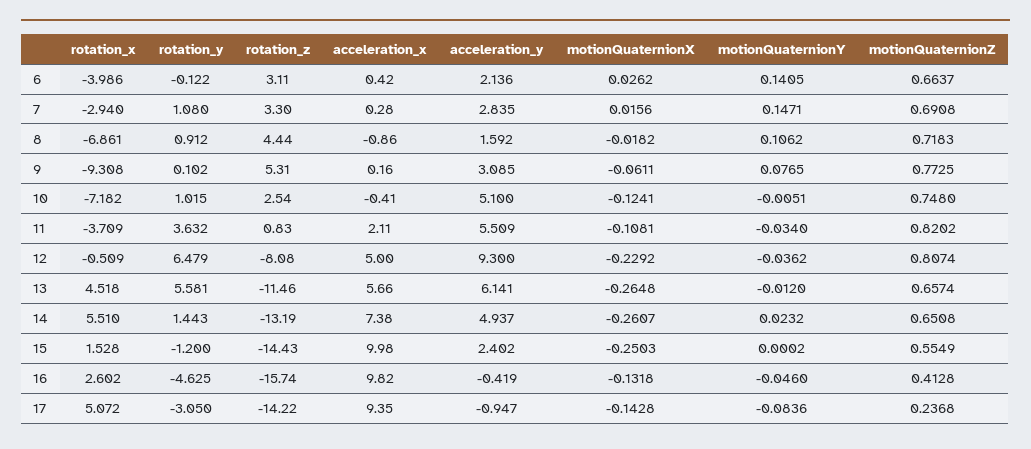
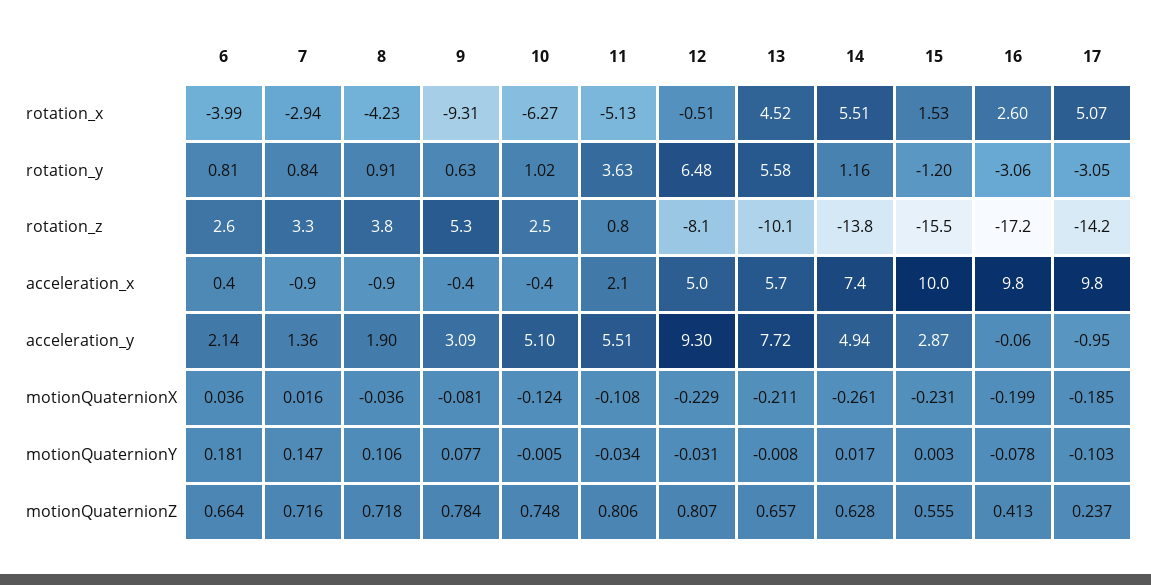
rotation_y, 6: -0.122 -> 0.81
rotation_z, 6: 3.11 -> 2.6
motionQuaternionX, 6: 0.0262 -> 0.036
motionQuaternionY, 6: 0.1405 -> 0.181
rotation_y, 7: 1.08 -> 0.84
acceleration_x, 7: 0.28 -> -0.9
acceleration_y, 7: 2.835 -> 1.36
motionQuaternionZ, 7: 0.6908 -> 0.716
rotation_x, 8: -6.861 -> -4.23
rotation_z, 8: 4.44 -> 3.8
acceleration_y, 8: 1.592 -> 1.9
motionQuaternionX, 8: -0.0182 -> -0.036
rotation_y, 9: 0.102 -> 0.63
acceleration_x, 9: 0.16 -> -0.4
motionQuaternionX, 9: -0.0611 -> -0.081
motionQuaternionZ, 9: 0.7725 -> 0.784
rotation_x, 10: -7.182 -> -6.27
rotation_x, 11: -3.709 -> -5.13
motionQuaternionZ, 11: 0.8202 -> 0.806
motionQuaternionY, 12: -0.0362 -> -0.031
rotation_z, 13: -11.46 -> -10.1
acceleration_y, 13: 6.141 -> 7.72
motionQuaternionX, 13: -0.2648 -> -0.211
motionQuaternionY, 13: -0.012 -> -0.008
rotation_y, 14: 1.443 -> 1.16
rotation_z, 14: -13.19 -> -13.8
motionQuaternionY, 14: 0.0232 -> 0.017
motionQuaternionZ, 14: 0.6508 -> 0.628
rotation_z, 15: -14.43 -> -15.5
acceleration_y, 15: 2.402 -> 2.87
motionQuaternionX, 15: -0.2503 -> -0.231
motionQuaternionY, 15: 0.0002 -> 0.003
rotation_y, 16: -4.625 -> -3.06
rotation_z, 16: -15.74 -> -17.2
acceleration_y, 16: -0.419 -> -0.06
motionQuaternionX, 16: -0.1318 -> -0.199
motionQuaternionY, 16: -0.046 -> -0.078
acceleration_x, 17: 9.35 -> 9.8
motionQuaternionX, 17: -0.1428 -> -0.185
motionQuaternionY, 17: -0.0836 -> -0.103

